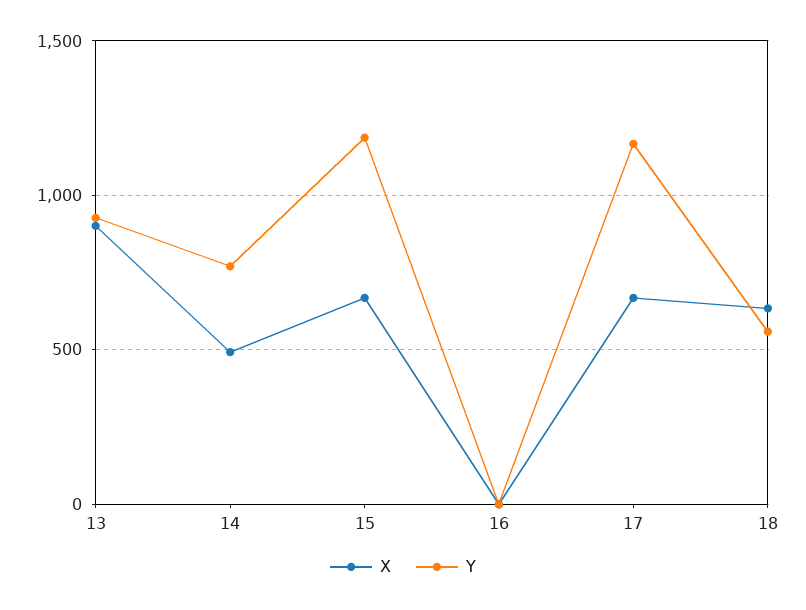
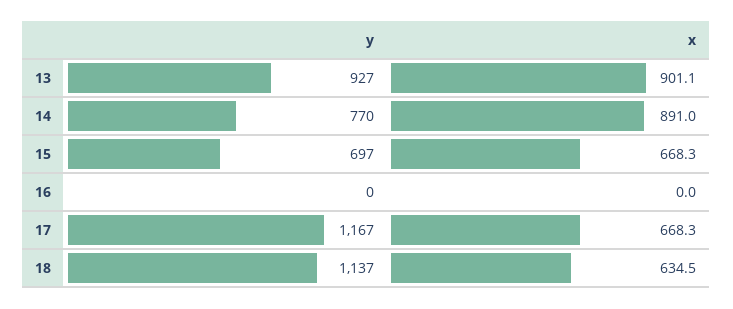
X, 14: 500 -> 891
Y, 15: 1200 -> 697
Y, 18: 550 -> 1137

